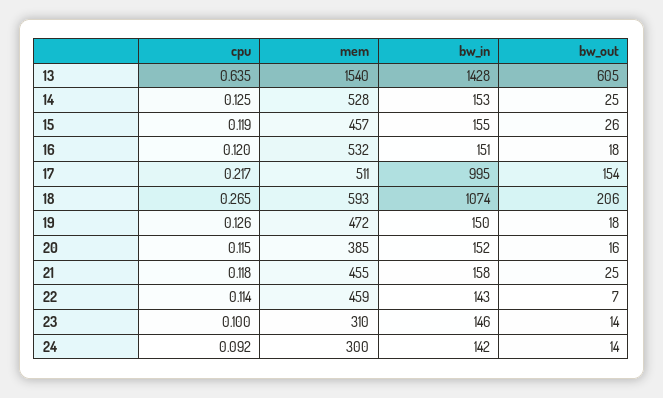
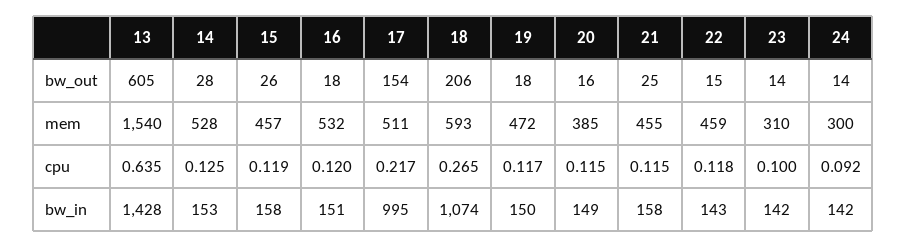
bw_out, 14: 25 -> 28
bw_in, 15: 155 -> 158
cpu, 19: 0.126 -> 0.117
bw_in, 20: 152 -> 149
cpu, 21: 0.118 -> 0.115
cpu, 22: 0.114 -> 0.118
bw_out, 22: 7 -> 15
bw_in, 23: 146 -> 142

